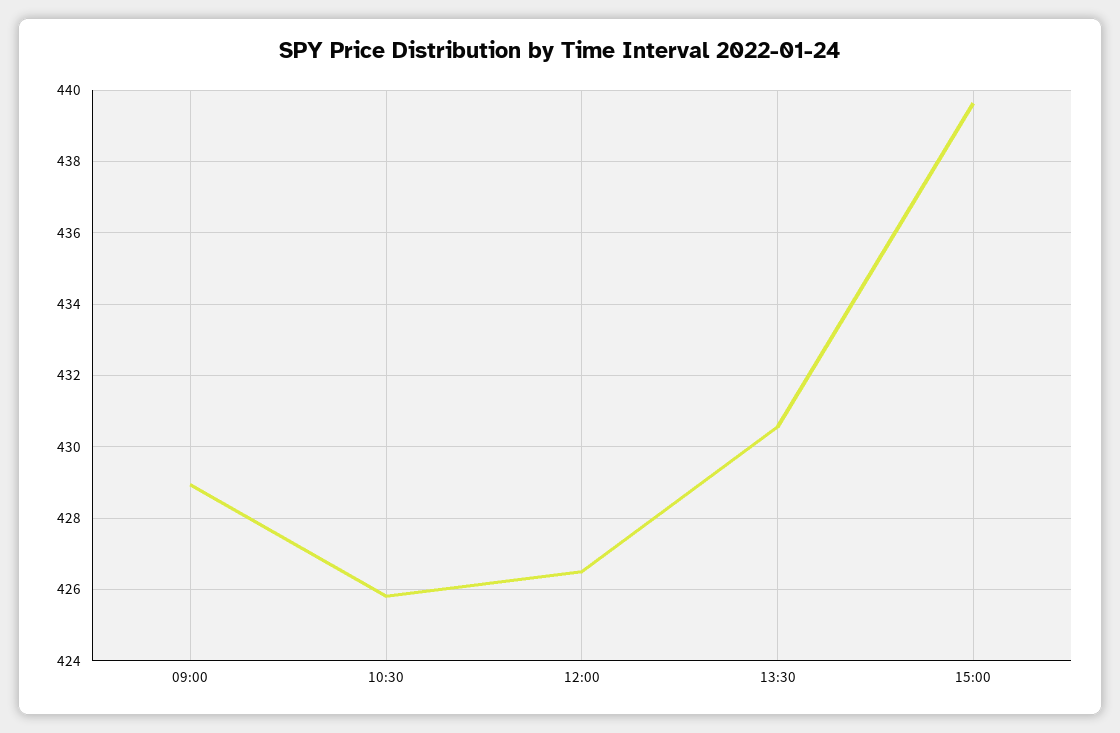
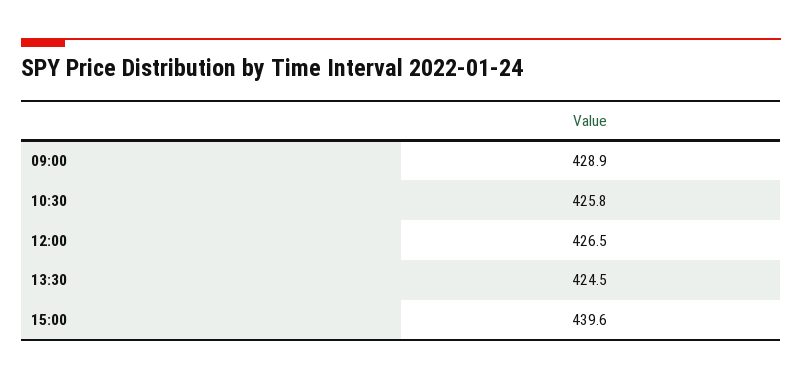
13:30: 430.6 -> 424.5

